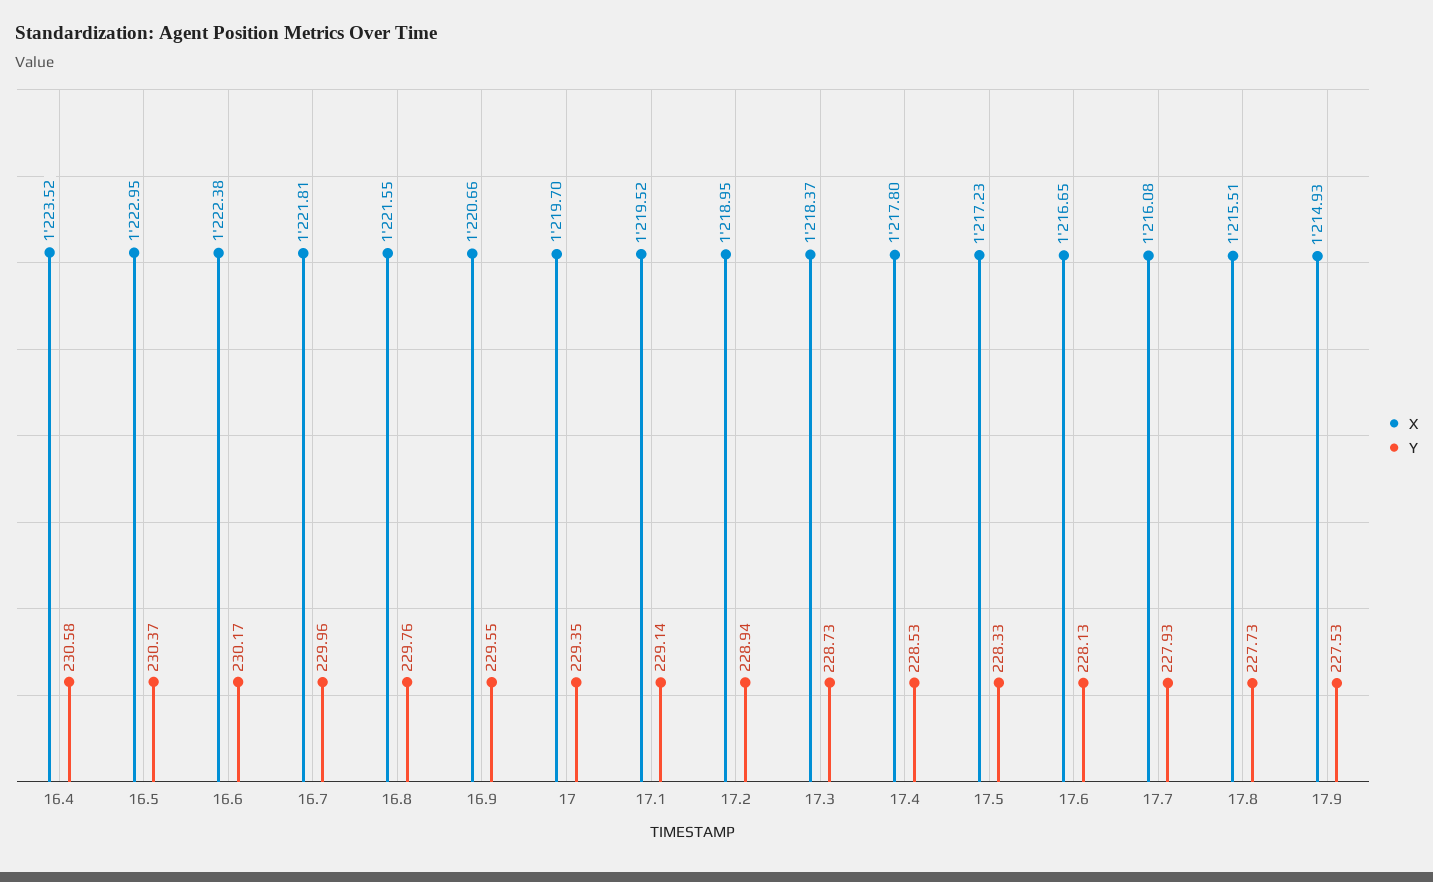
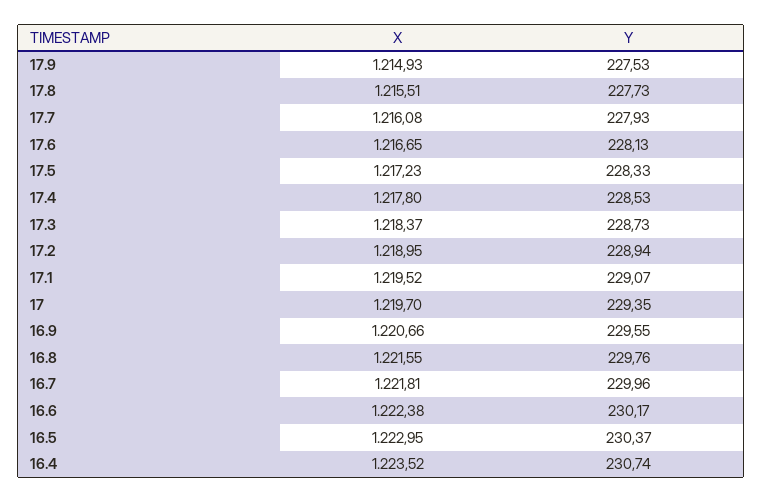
Y, 16.4: 230.58 -> 230.74
Y, 17.1: 229.14 -> 229.07

